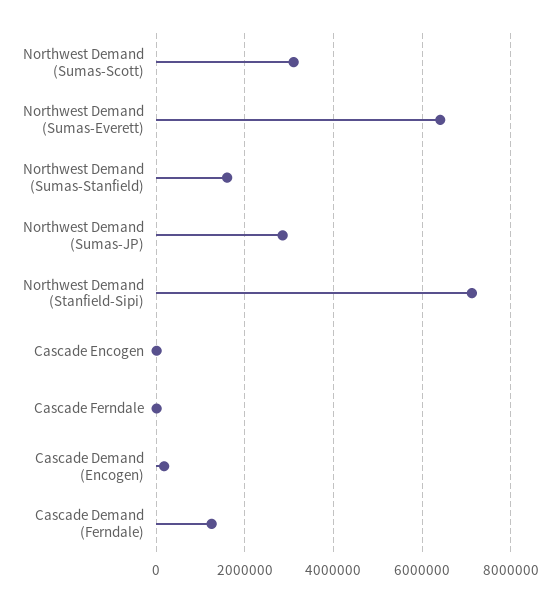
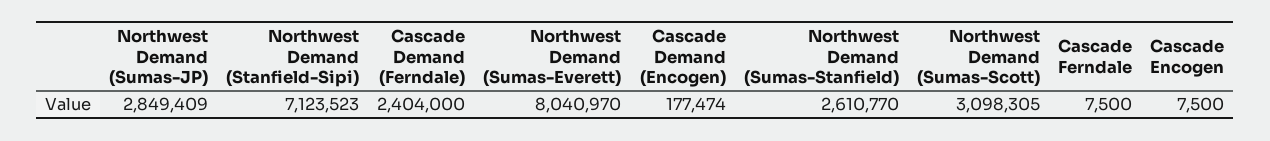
Northwest Demand (Sumas-Everett): 6400000 -> 8040970
Northwest Demand (Sumas-Stanfield): 1600000 -> 2610770
Cascade Demand (Ferndale): 1200000 -> 2404000

